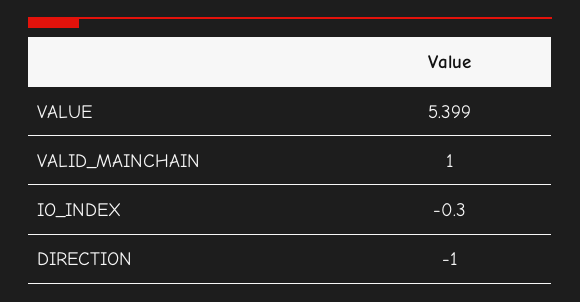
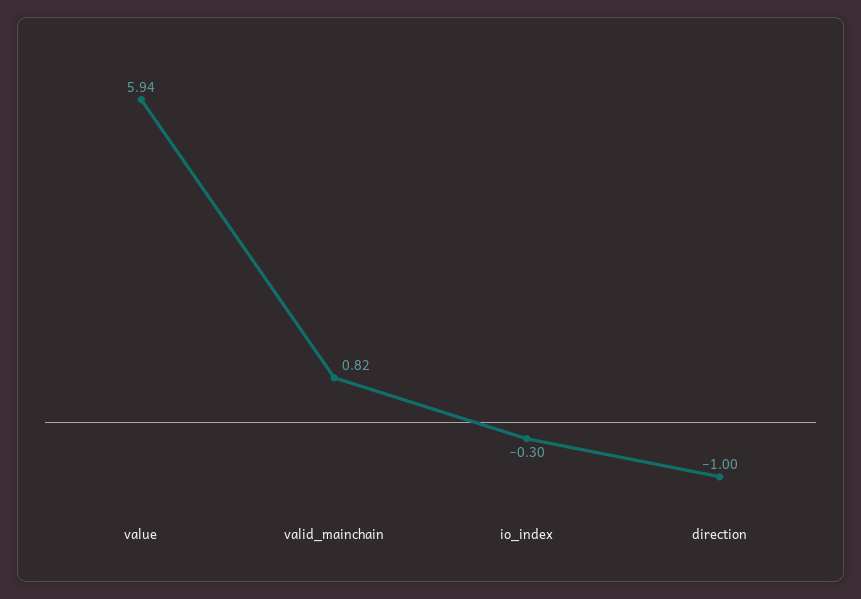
VALUE: 5.399 -> 5.94
VALID_MAINCHAIN: 1 -> 0.82

